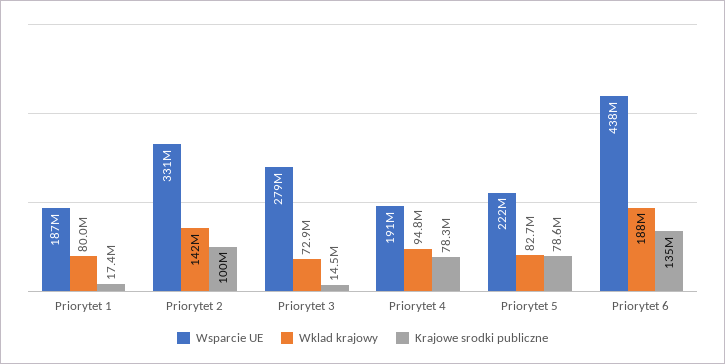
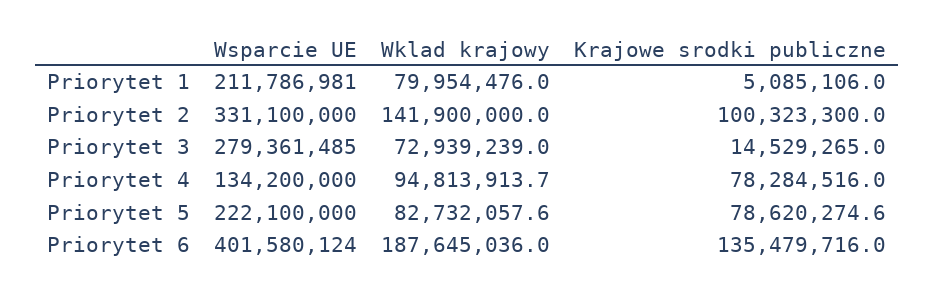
Wsparcie UE, Priorytet 1: 187000000 -> 211786981
Krajowe srodki publiczne, Priorytet 1: 17400000 -> 5085106
Wsparcie UE, Priorytet 4: 191000000 -> 134200000
Wsparcie UE, Priorytet 6: 438000000 -> 401580124

